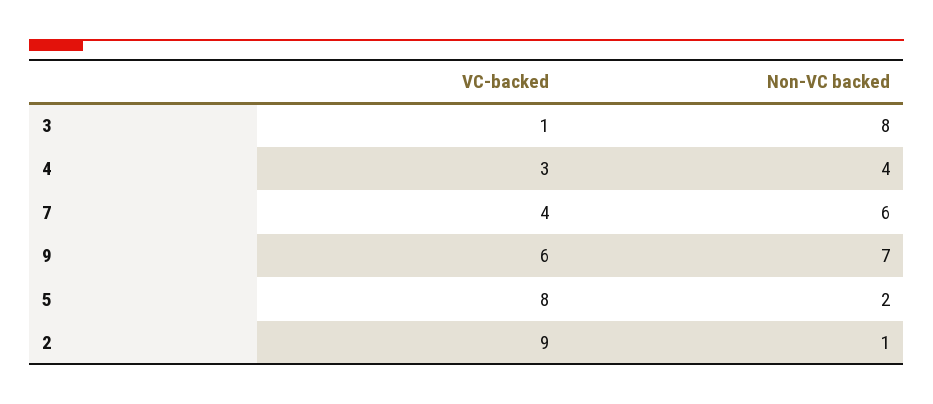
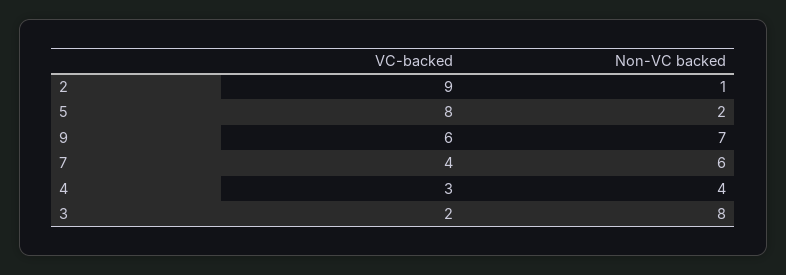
VC-backed, 3: 1 -> 2

